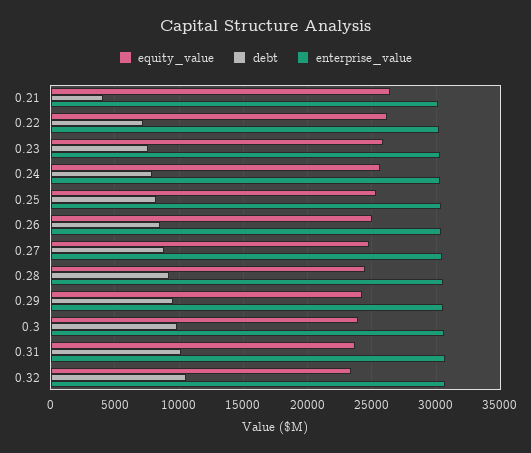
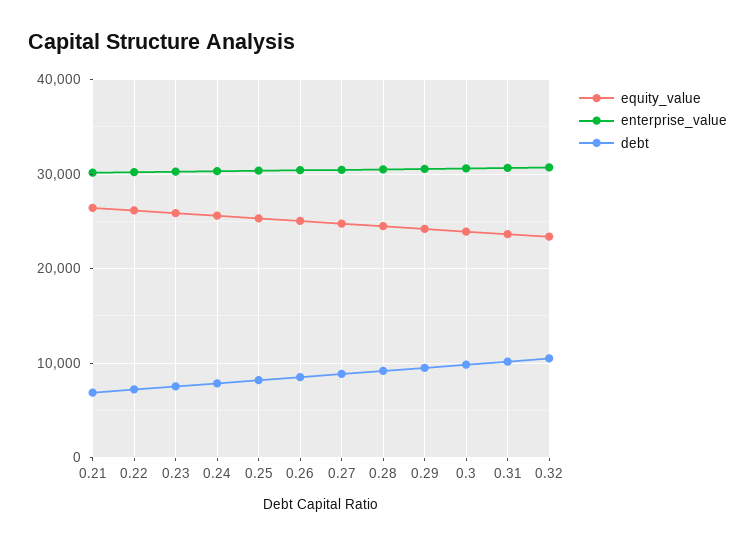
debt, 0.21: 4000 -> 7000

